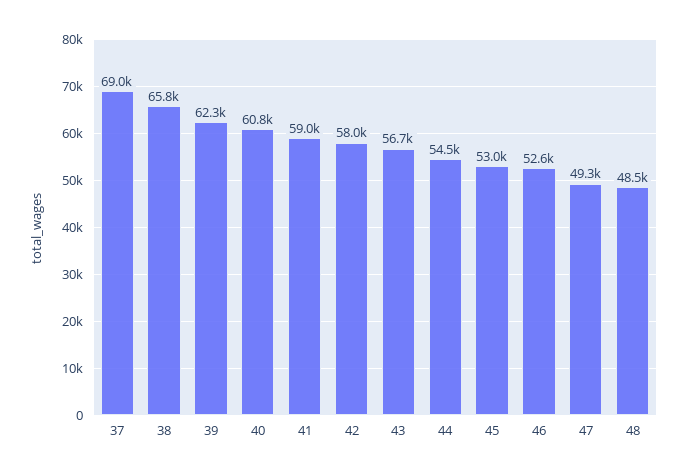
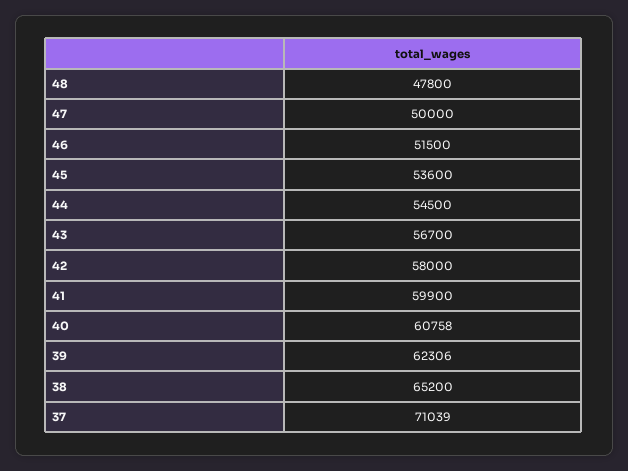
37: 69000 -> 71039
38: 65800 -> 65200
41: 59000 -> 59900
45: 53000 -> 53600
46: 52600 -> 51500
47: 49300 -> 50000
48: 48500 -> 47800

